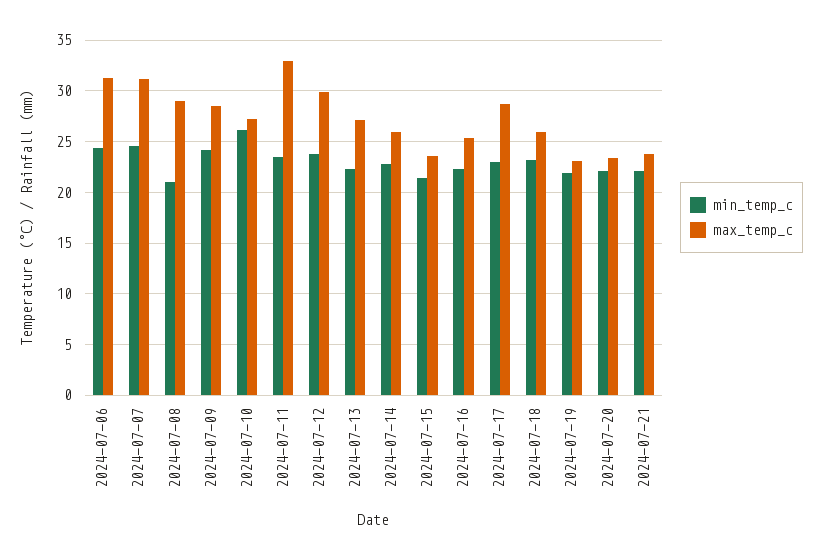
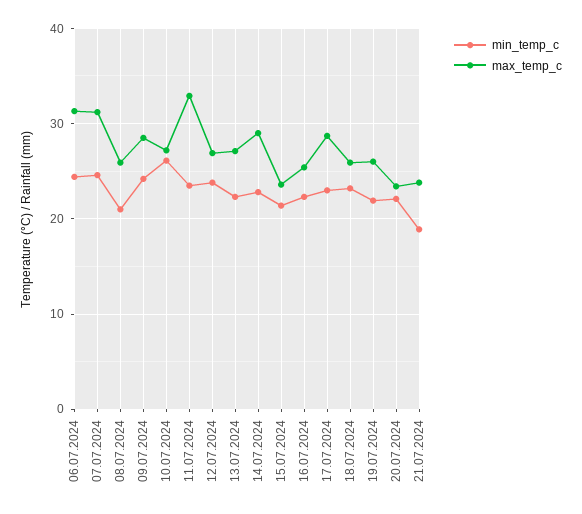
max_temp_c, 2024-07-08: 29 -> 26
max_temp_c, 2024-07-12: 30 -> 27
max_temp_c, 2024-07-14: 26 -> 29
max_temp_c, 2024-07-19: 23 -> 26
min_temp_c, 2024-07-21: 22 -> 19

